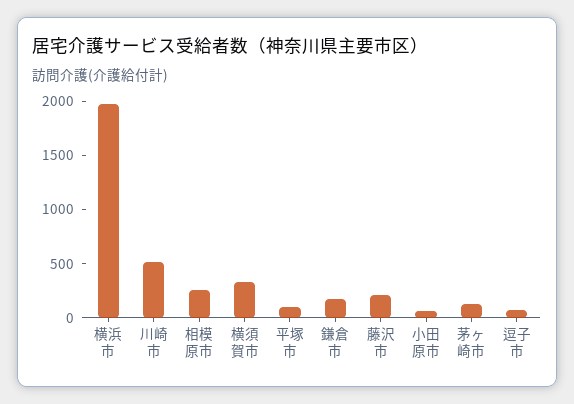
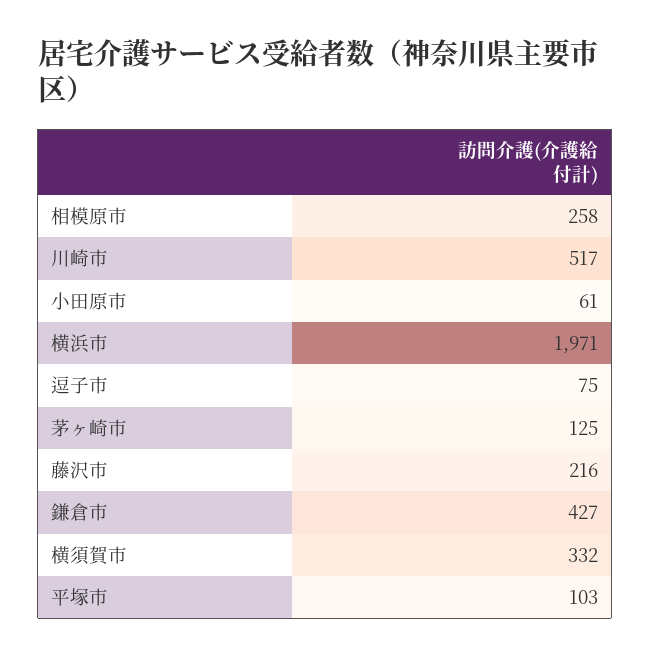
鎌倉市: 200 -> 427

